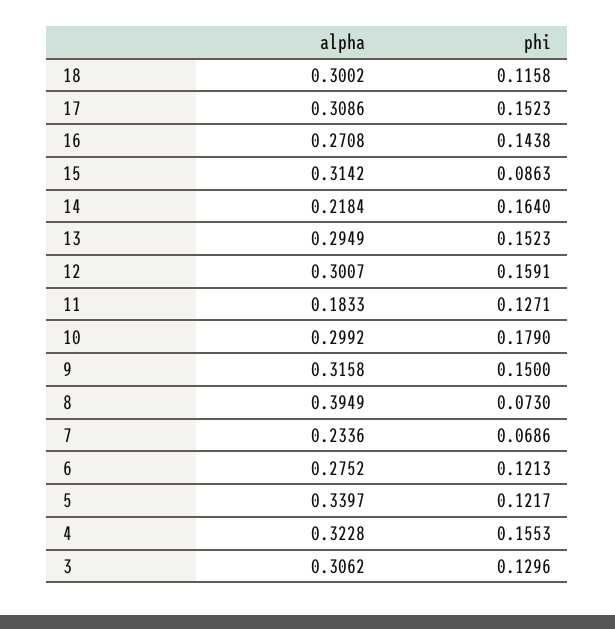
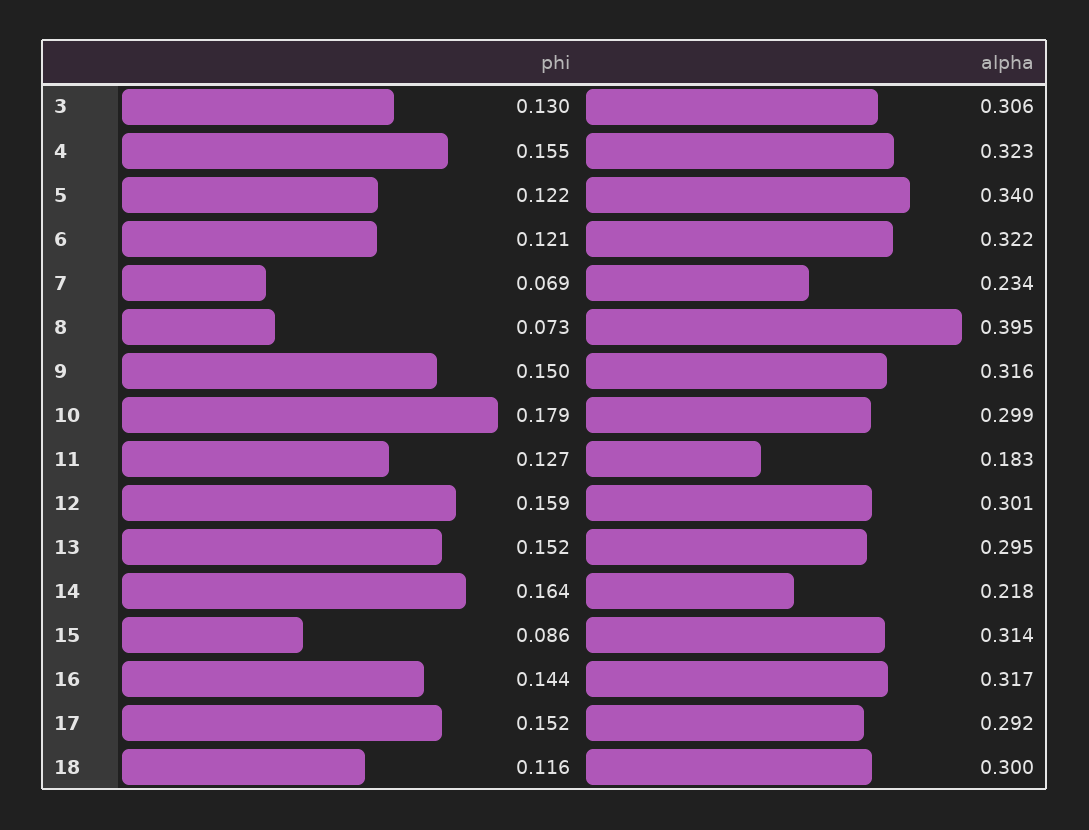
alpha, 17: 0.3086 -> 0.292
alpha, 16: 0.2708 -> 0.317
alpha, 6: 0.2752 -> 0.322

